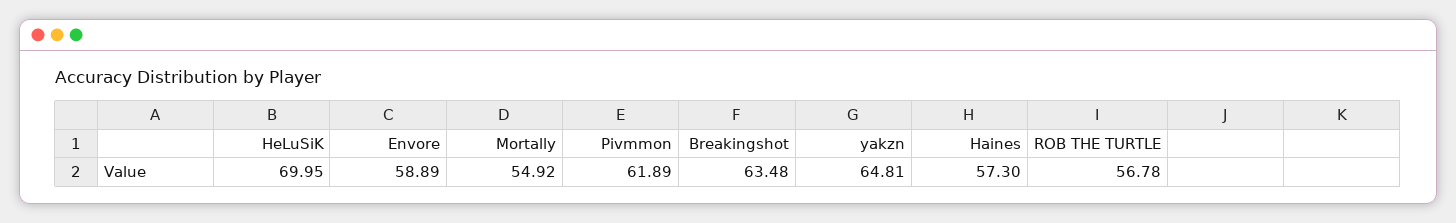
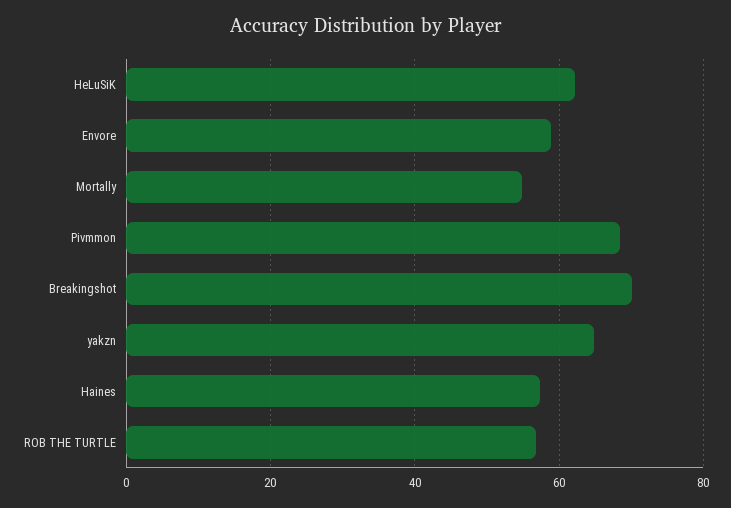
HeLuSiK: 69.95 -> 62
Pivmmon: 61.89 -> 68
Breakingshot: 63.48 -> 70

